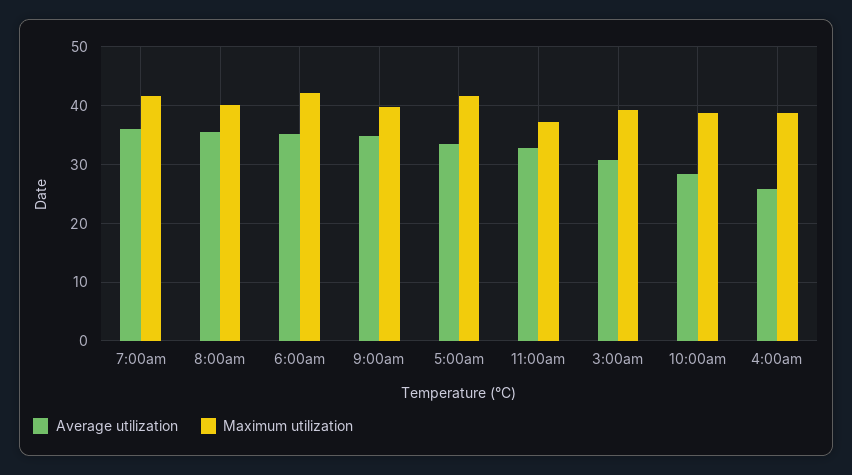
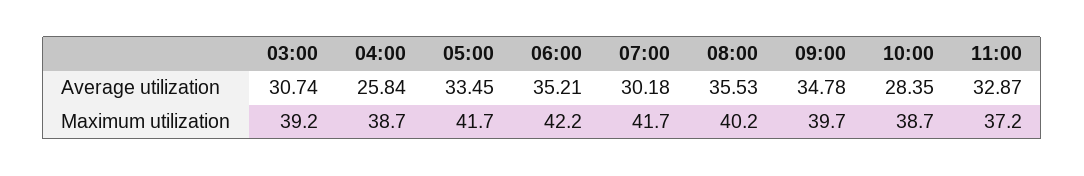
Average utilization, 7:00am: 36 -> 30.18

